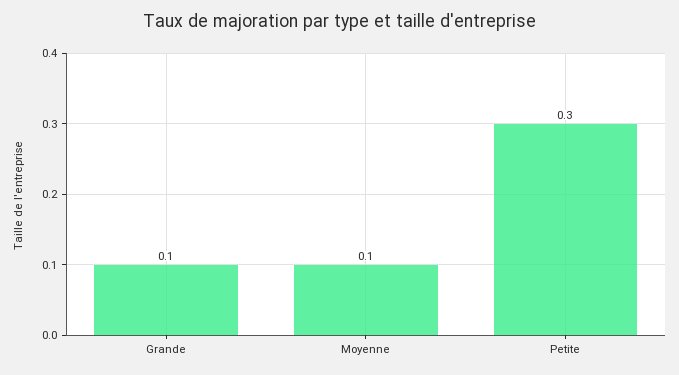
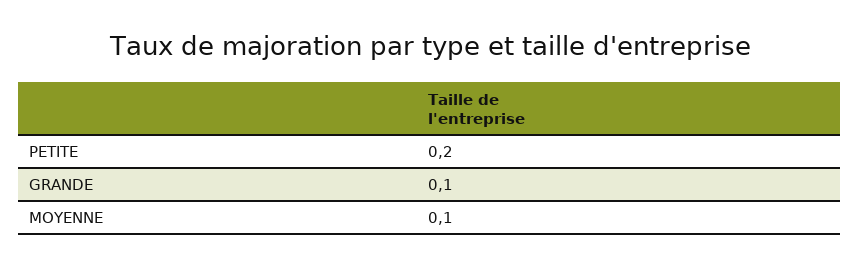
Petite: 0.3 -> 0.2

